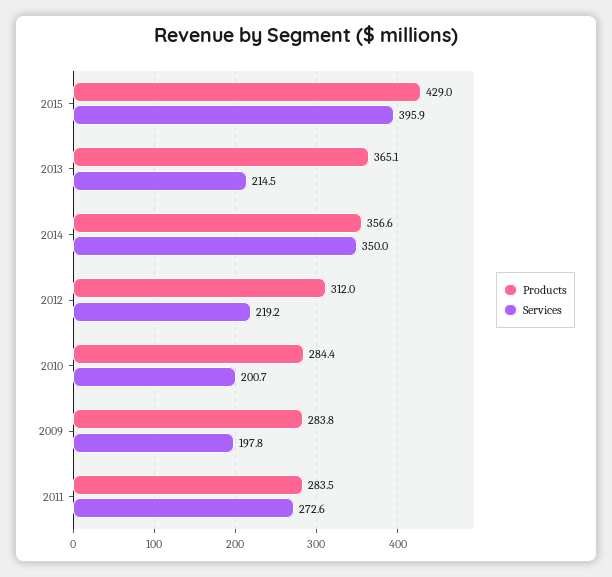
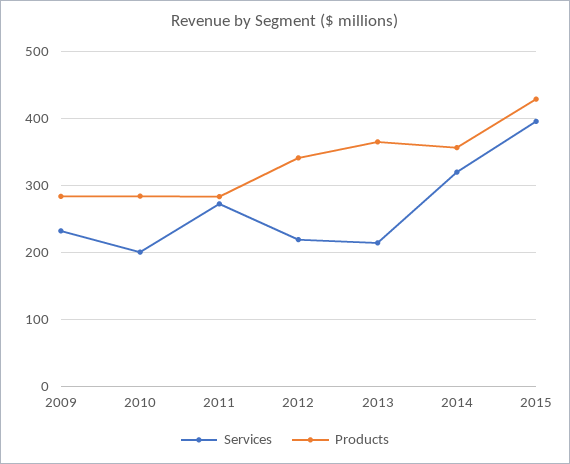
Services, 2014: 350 -> 320
Products, 2012: 312 -> 340
Services, 2009: 197.8 -> 230

